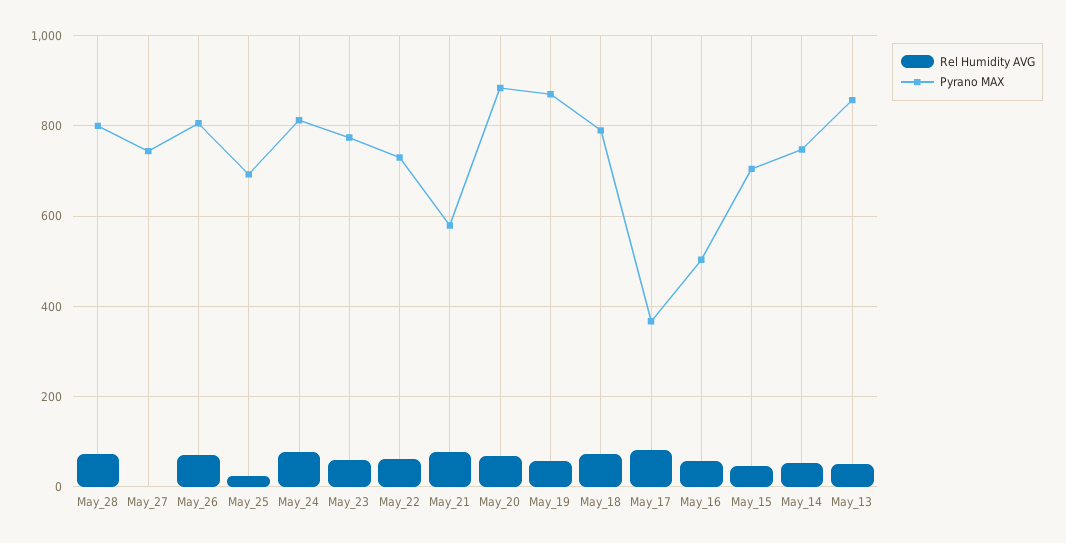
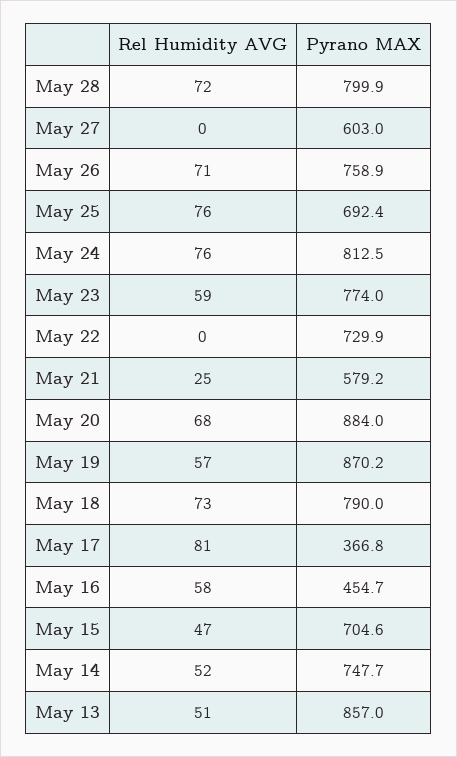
Pyrano MAX, May_27: 740 -> 603
Pyrano MAX, May_26: 800 -> 758.9
Rel Humidity AVG, May_25: 20 -> 76
Rel Humidity AVG, May_22: 60 -> 0
Rel Humidity AVG, May_21: 80 -> 25
Pyrano MAX, May_16: 500 -> 454.7

